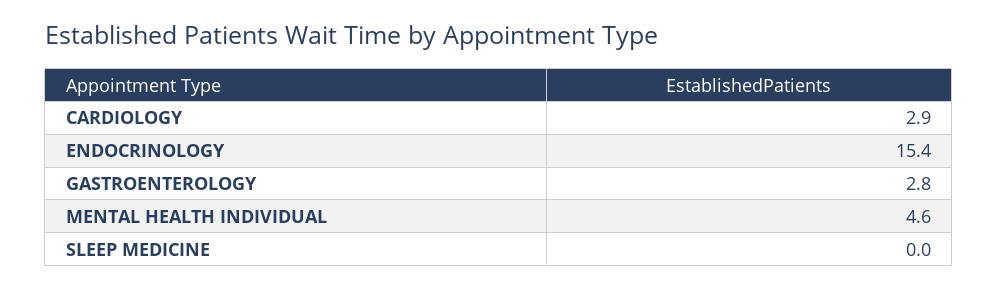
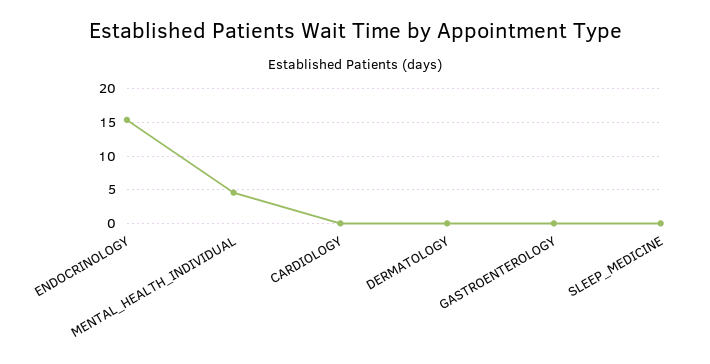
CARDIOLOGY: 2.9 -> 0
GASTROENTEROLOGY: 2.8 -> 0
DERMATOLOGY: none -> 0

